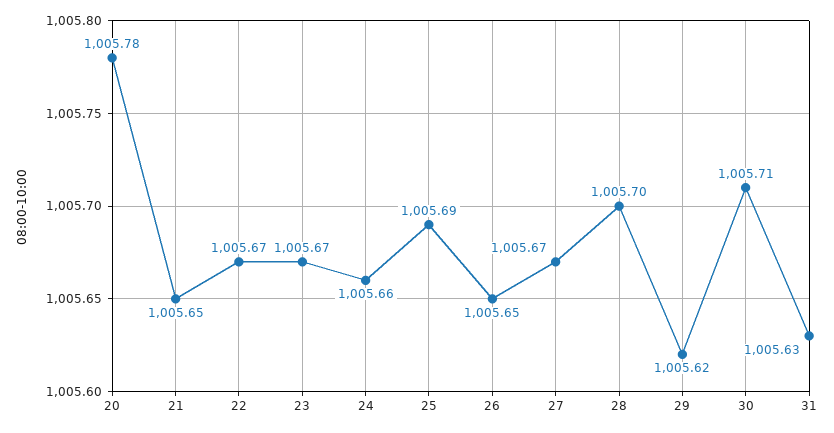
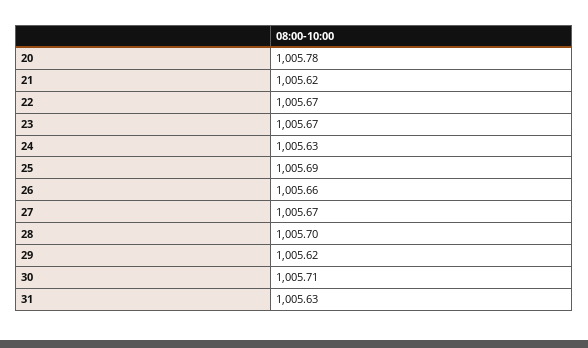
21: 1005.65 -> 1005.62
24: 1005.66 -> 1005.63
26: 1005.65 -> 1005.66

